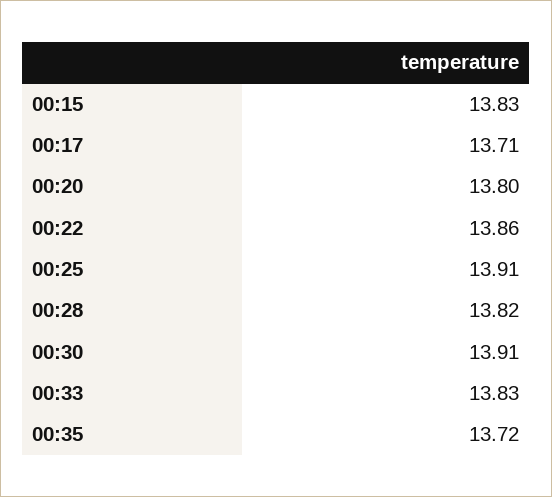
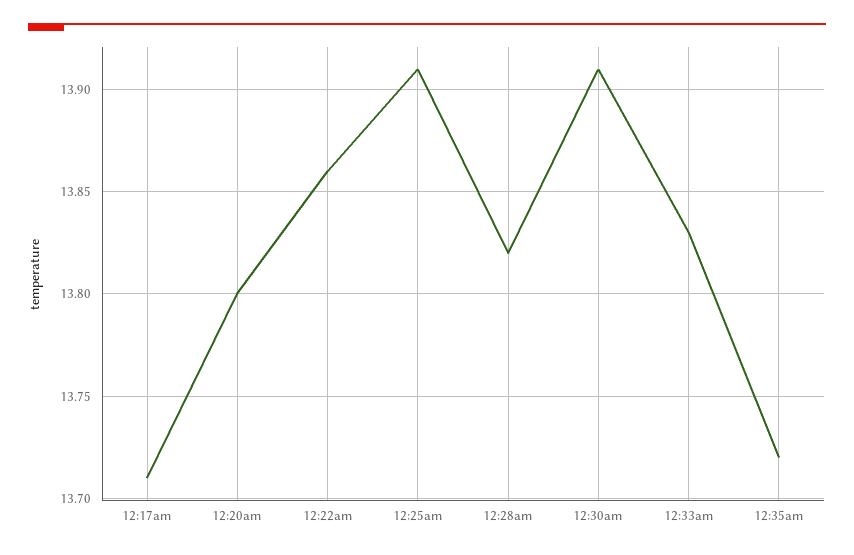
00:15: 13.83 -> none

